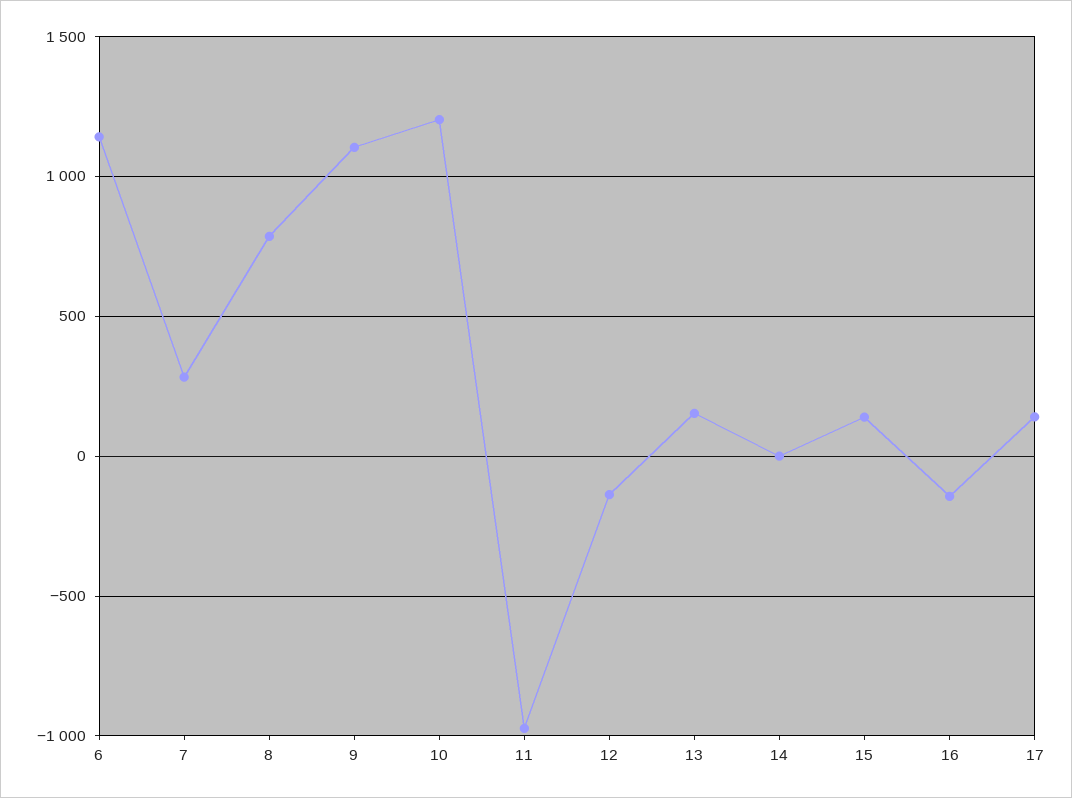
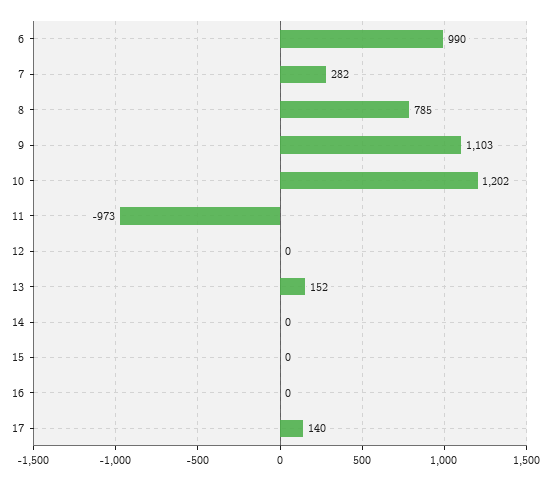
6: 1150 -> 990
12: -150 -> 0
15: 150 -> 0
16: -150 -> 0

